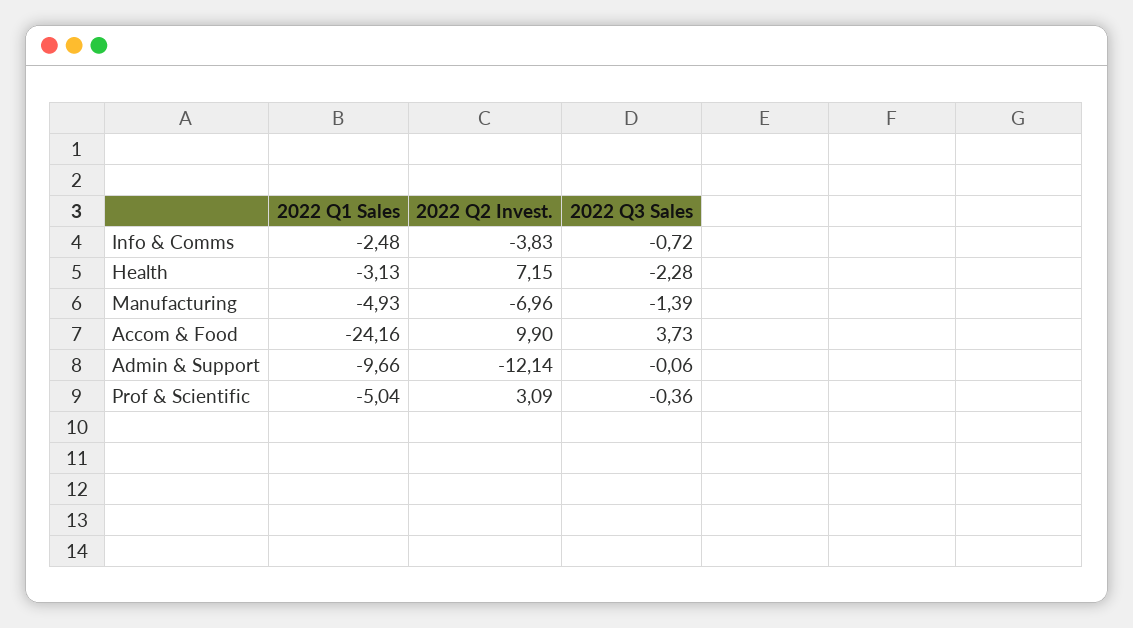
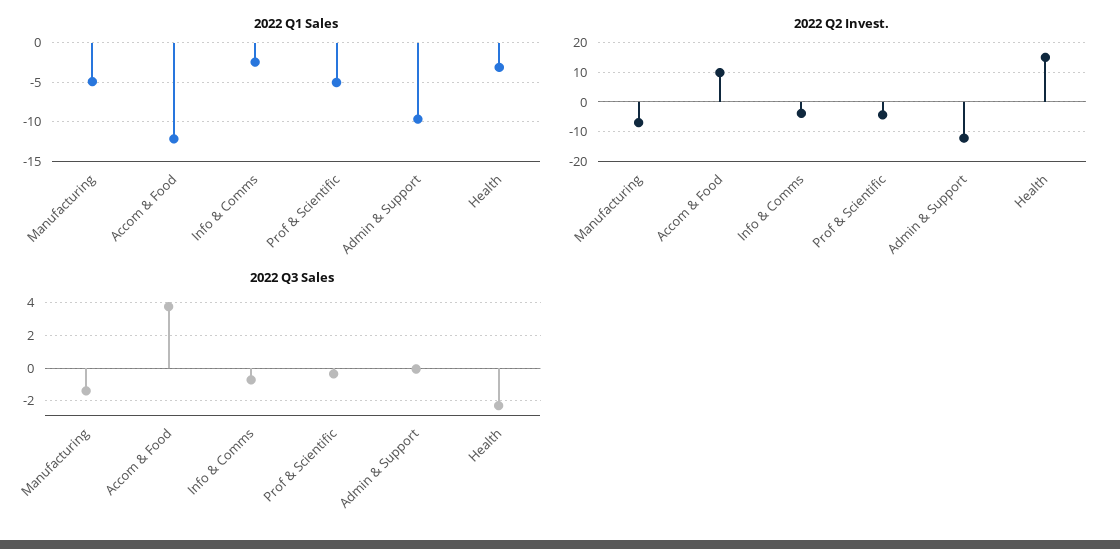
2022 Q2 Invest., Health: 7.15 -> 15
2022 Q1 Sales, Accom & Food: -24.16 -> -12
2022 Q2 Invest., Prof & Scientific: 3.09 -> -5

